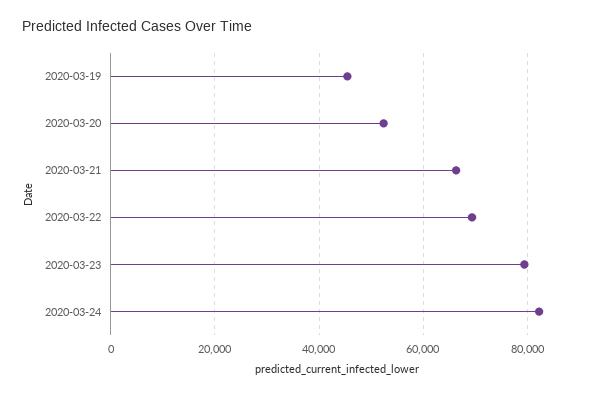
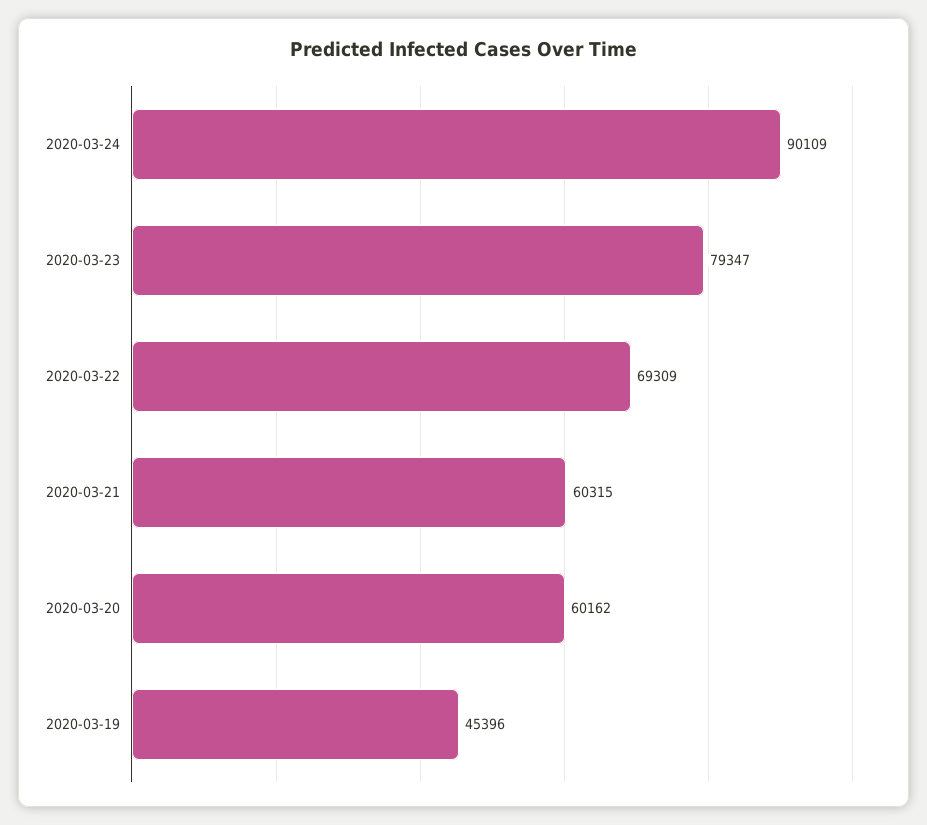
2020-03-20: 52000 -> 60162
2020-03-21: 66000 -> 60315
2020-03-24: 82000 -> 90109

